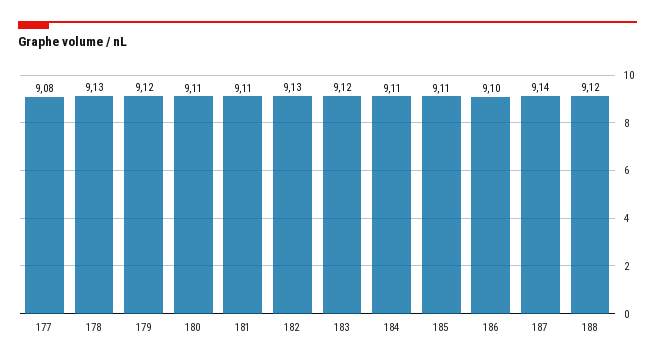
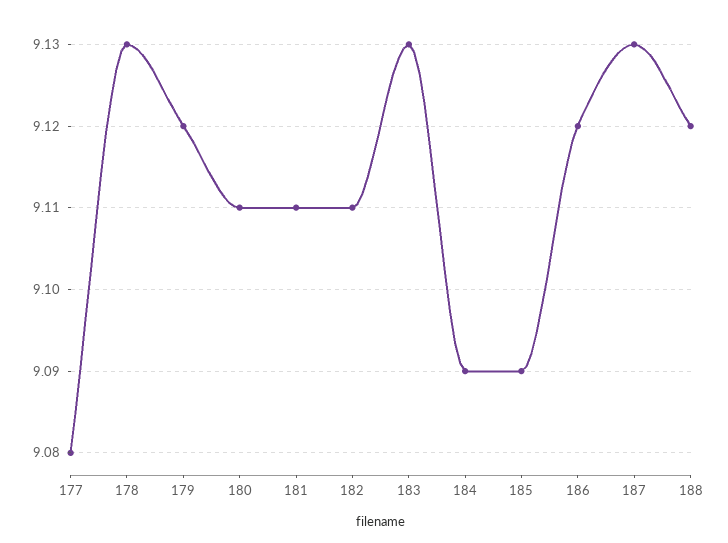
182: 9.13 -> 9.11
183: 9.12 -> 9.13
184: 9.11 -> 9.09
185: 9.11 -> 9.09
186: 9.1 -> 9.12
187: 9.14 -> 9.13

